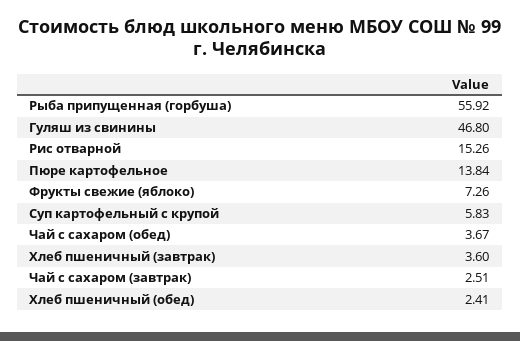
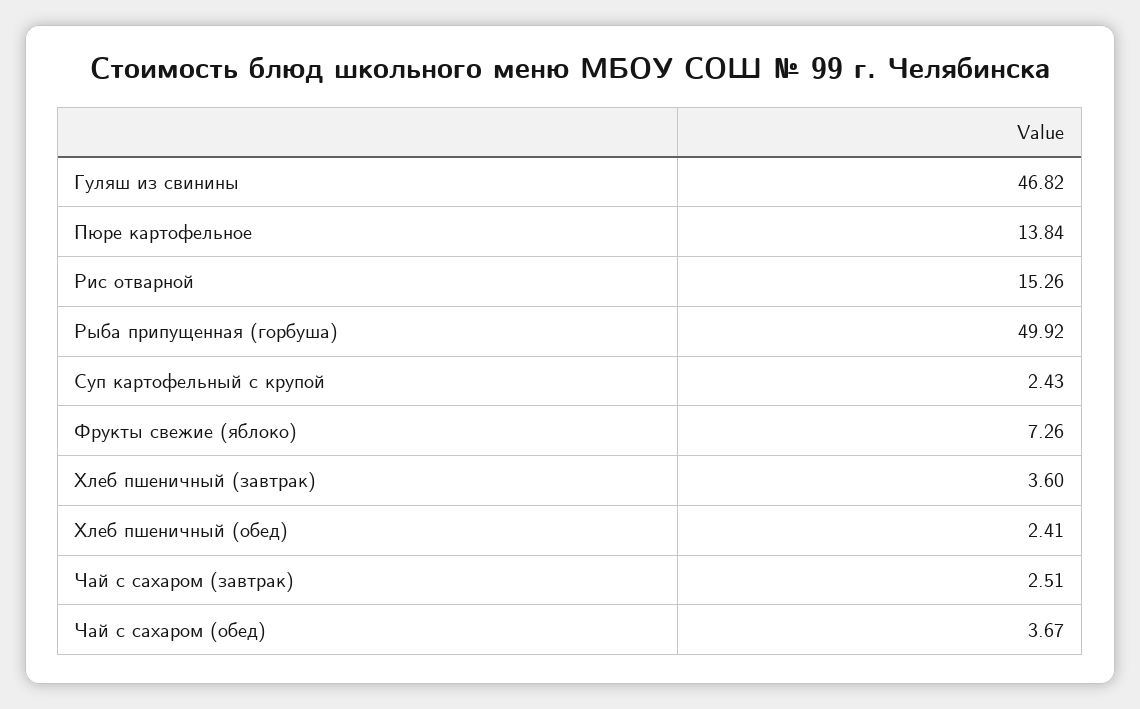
Рыба припущенная (горбуша): 55.92 -> 49.92
Гуляш из свинины: 46.8 -> 46.82
Суп картофельный с крупой: 5.83 -> 2.43

